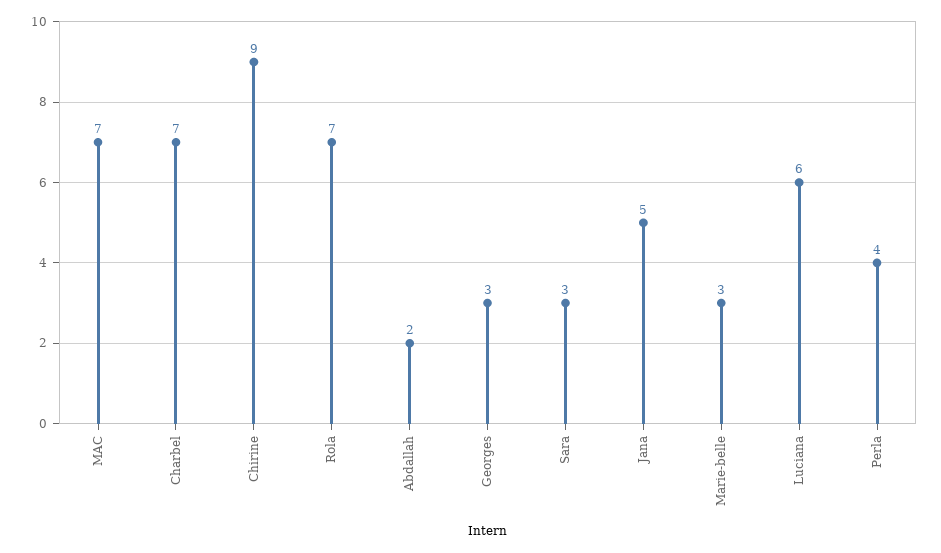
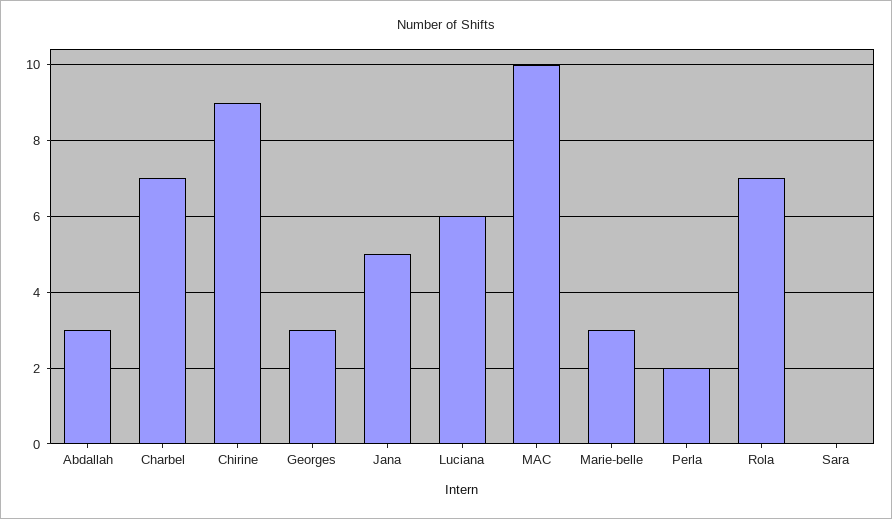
MAC: 7 -> 10
Abdallah: 2 -> 3
Sara: 3 -> 0
Perla: 4 -> 2

